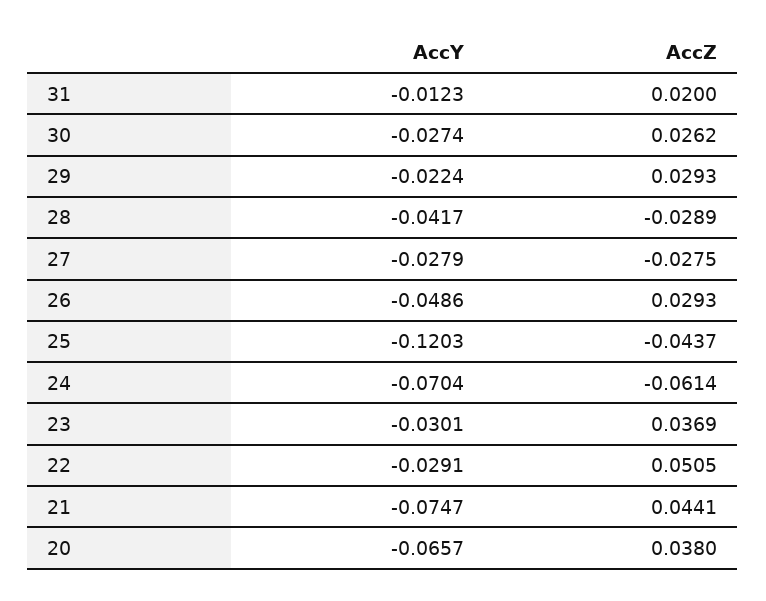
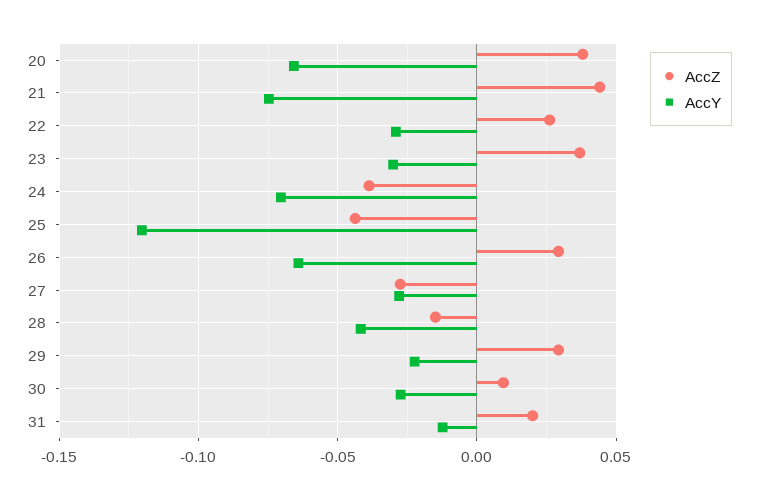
AccZ, 30: 0.0262 -> 0.01
AccZ, 28: -0.0289 -> -0.015
AccY, 26: -0.0486 -> -0.065
AccZ, 24: -0.0614 -> -0.04
AccZ, 22: 0.0505 -> 0.025

